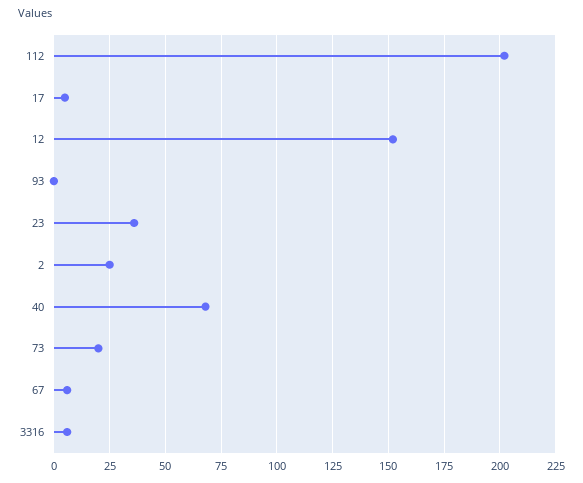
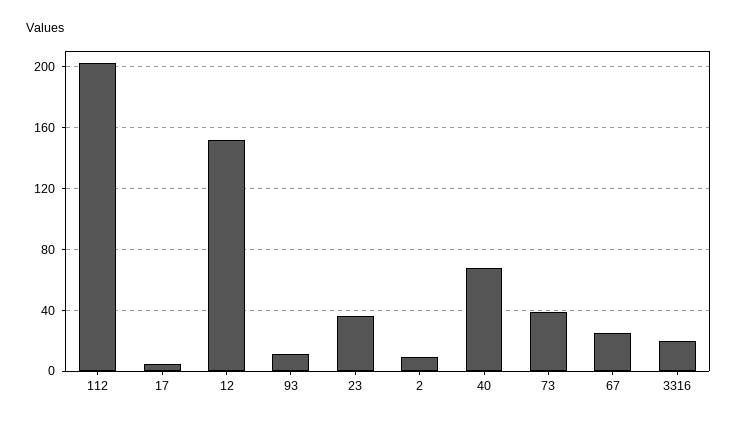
93: 0 -> 10
2: 25 -> 10
73: 20 -> 40
67: 5 -> 25
3316: 5 -> 20

